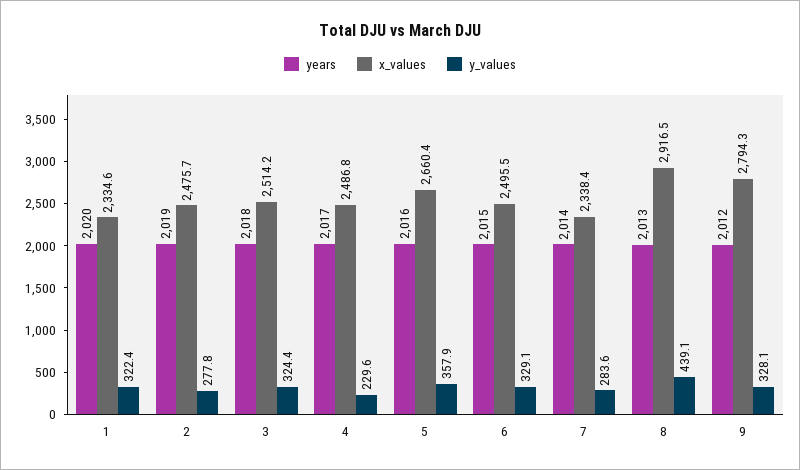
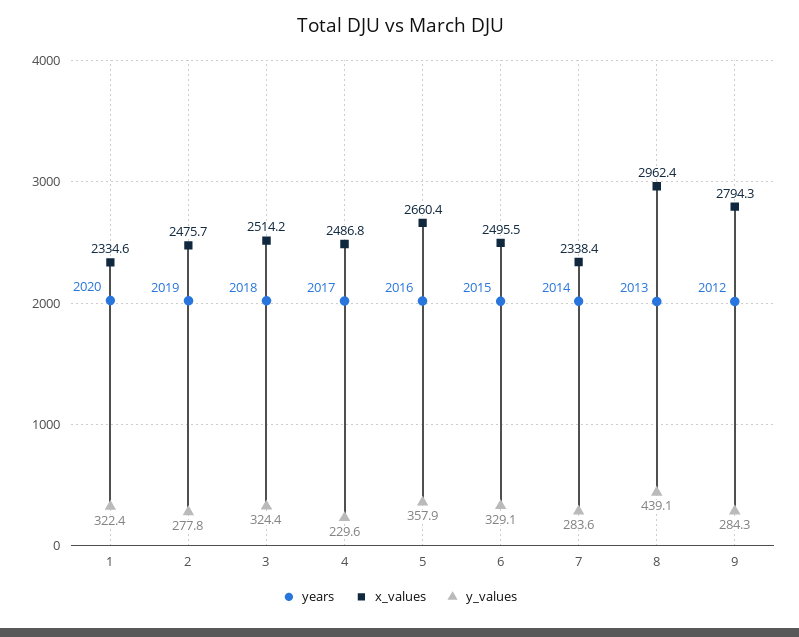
x_values, 8: 2916.5 -> 2962.4
y_values, 9: 328.1 -> 284.3

